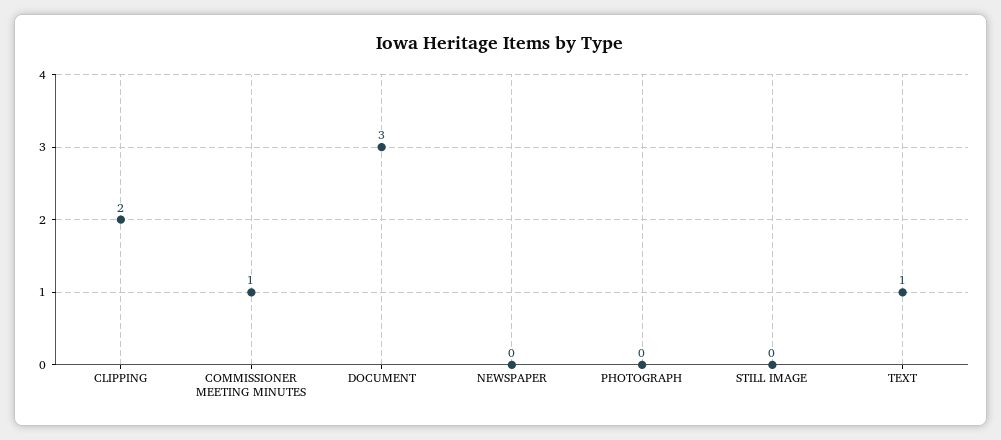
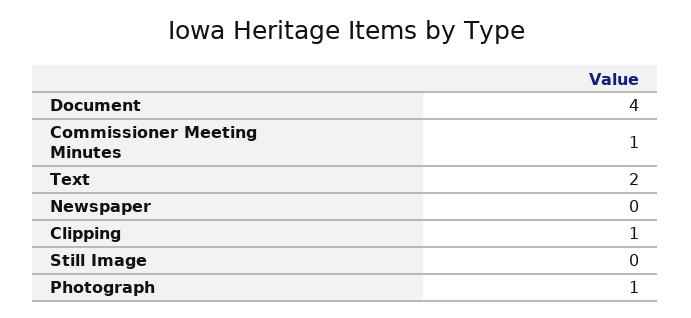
CLIPPING: 2 -> 1
DOCUMENT: 3 -> 4
PHOTOGRAPH: 0 -> 1
TEXT: 1 -> 2

